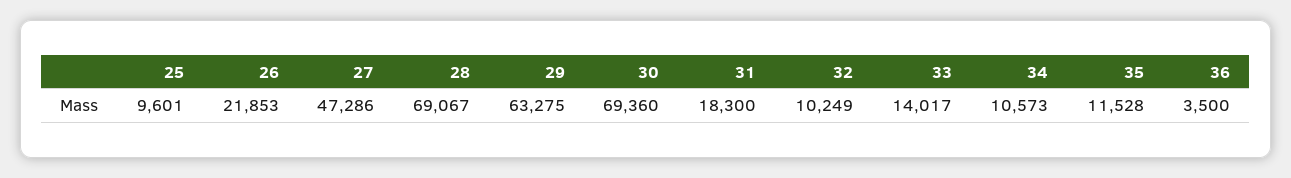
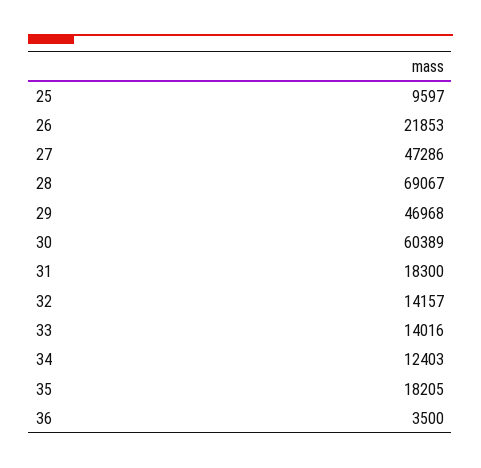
25: 9601 -> 9597
29: 63275 -> 46968
30: 69360 -> 60389
32: 10249 -> 14157
33: 14017 -> 14016
34: 10573 -> 12403
35: 11528 -> 18205

